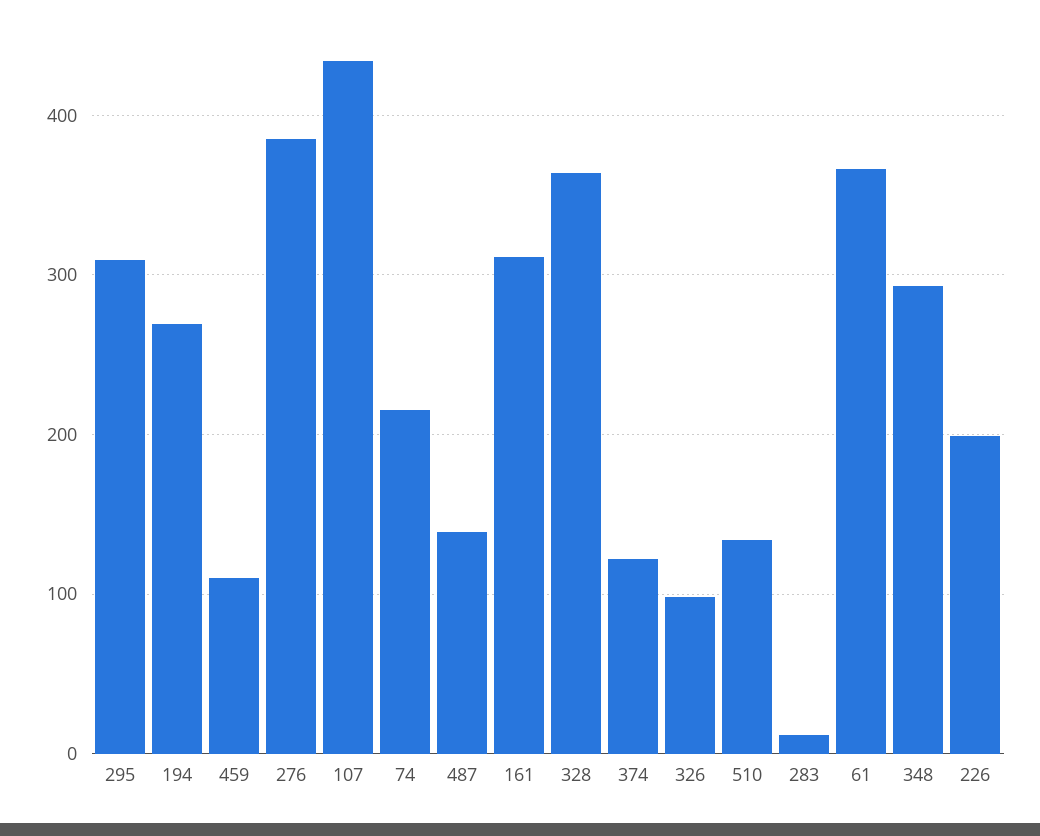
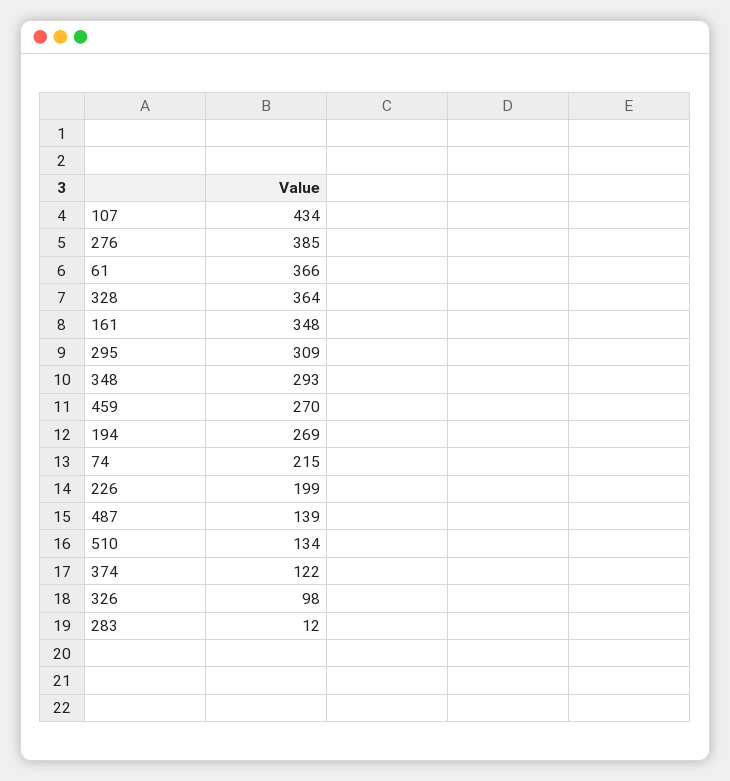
459: 110 -> 270
161: 310 -> 348

